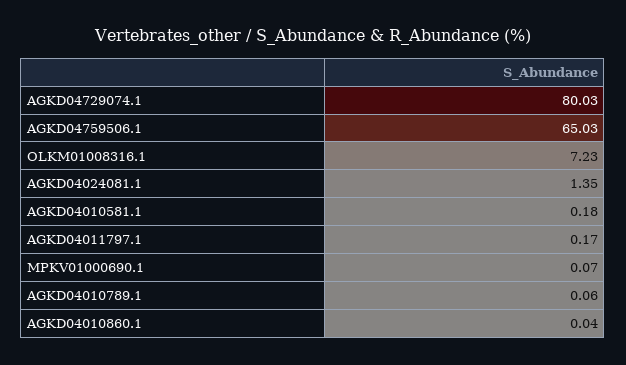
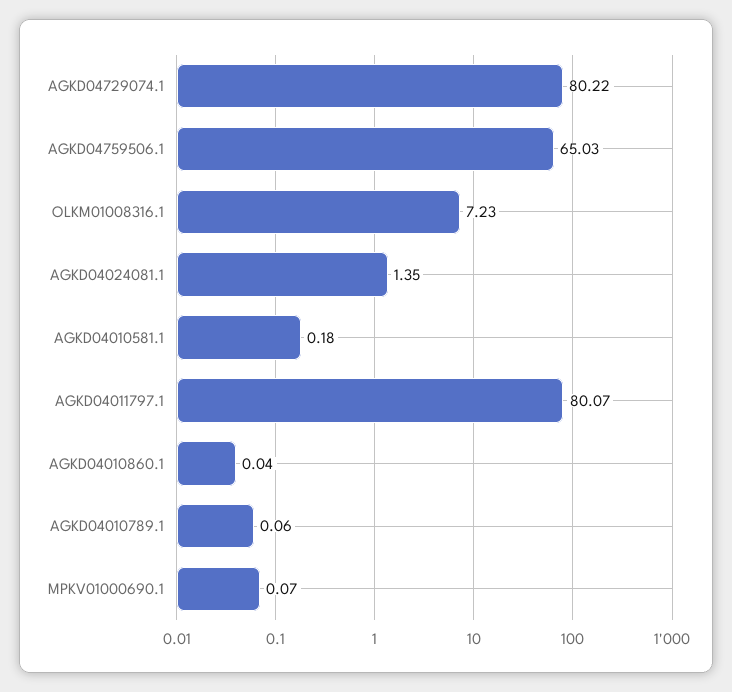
AGKD04729074.1: 80.03 -> 80.22
AGKD04011797.1: 0.17 -> 80.07

